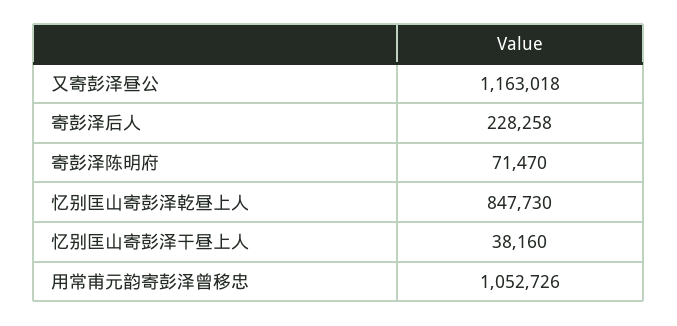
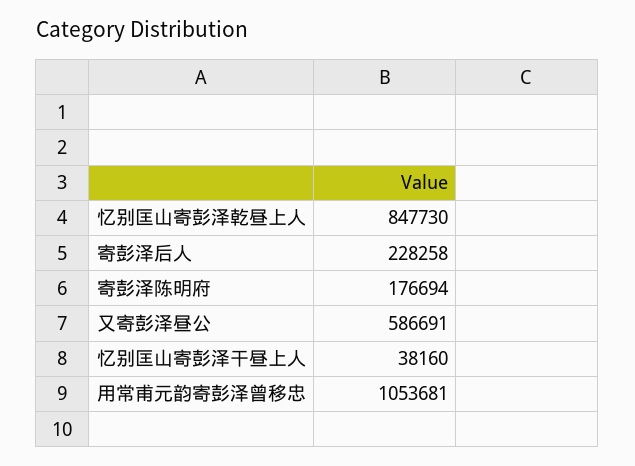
又寄彭泽昼公: 1163018 -> 586691
寄彭泽陈明府: 71470 -> 176694
用常甫元韵寄彭泽曾移忠: 1052726 -> 1053681

